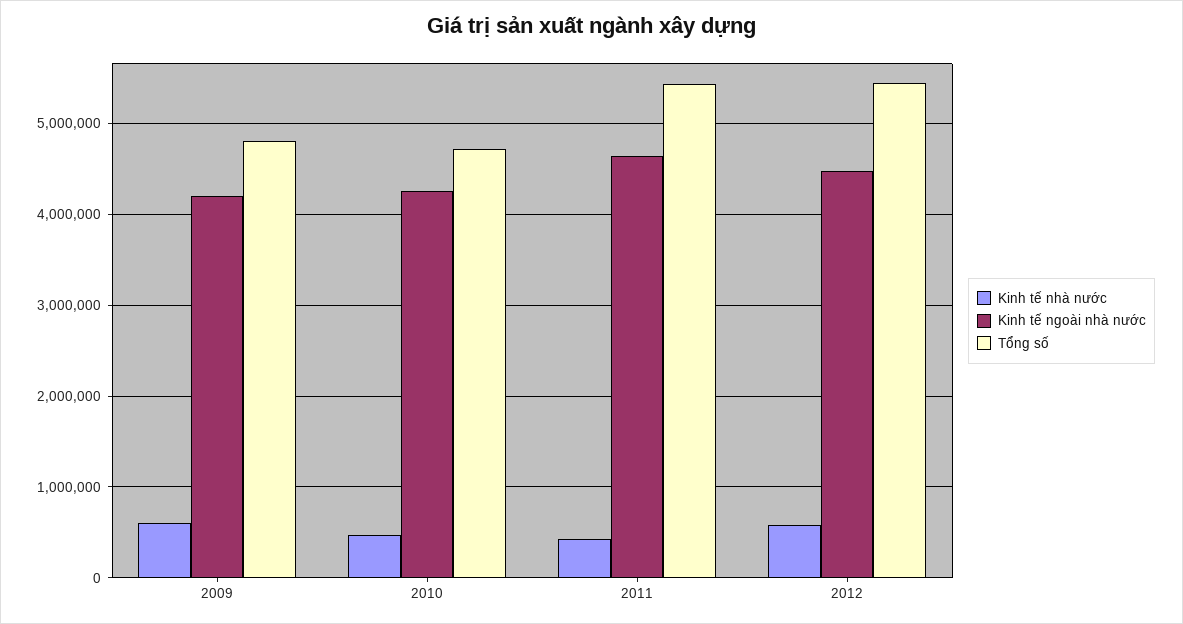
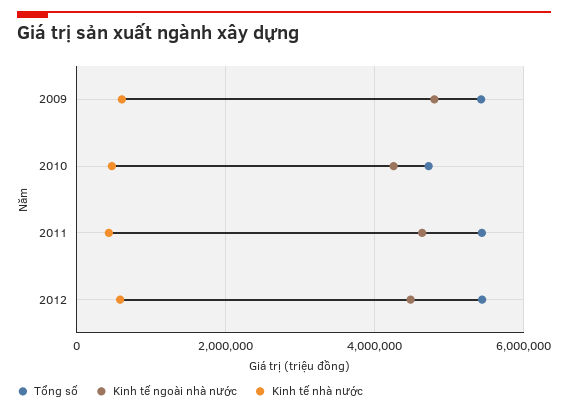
Kinh tế ngoài nhà nước, 2009: 4200000 -> 4800000
Tổng số, 2009: 4800000 -> 5400000

